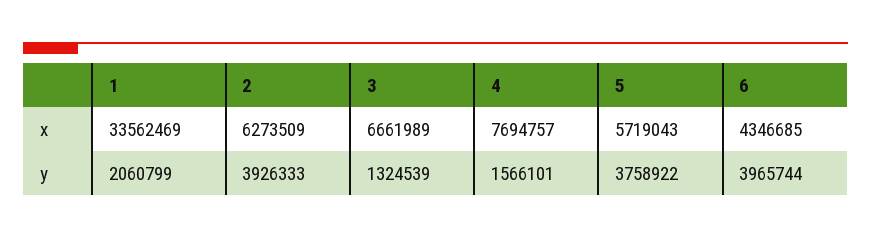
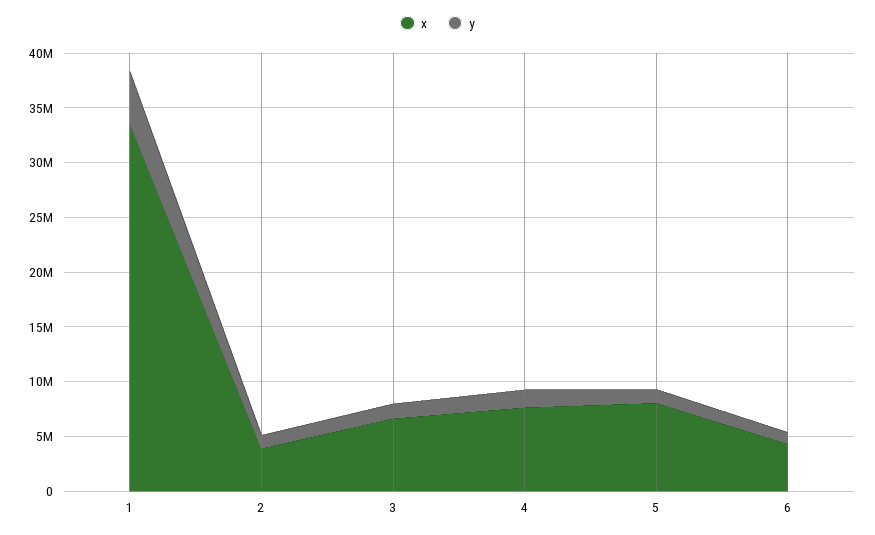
x, 2: 6273509 -> 4000000
x, 5: 5719043 -> 8000000
y, 1: 2060799 -> 5000000
y, 2: 3926333 -> 1000000
y, 5: 3758922 -> 1000000
y, 6: 3965744 -> 1000000

